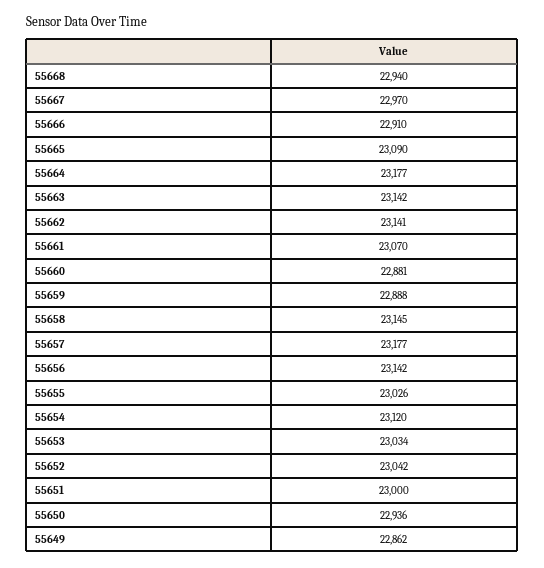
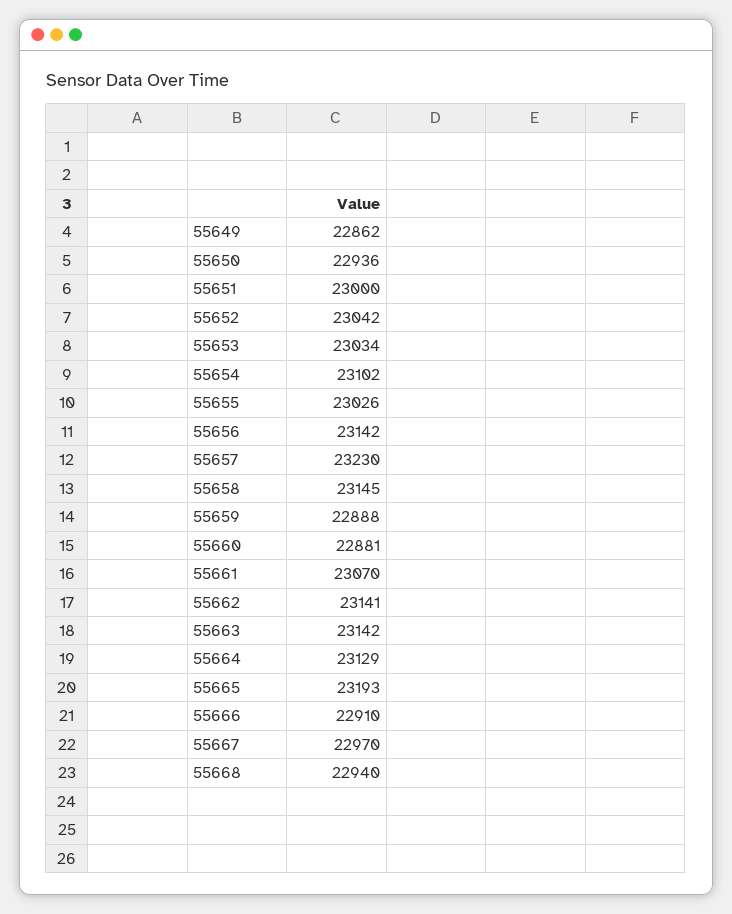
55665: 23090 -> 23193
55664: 23177 -> 23129
55657: 23177 -> 23230
55654: 23120 -> 23102

